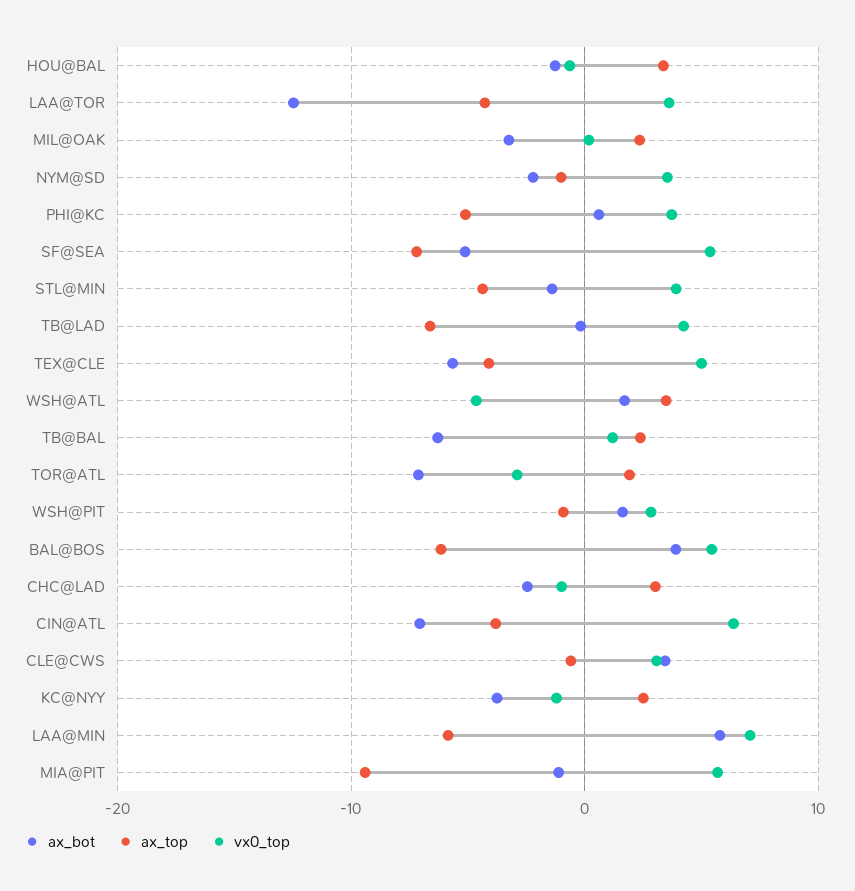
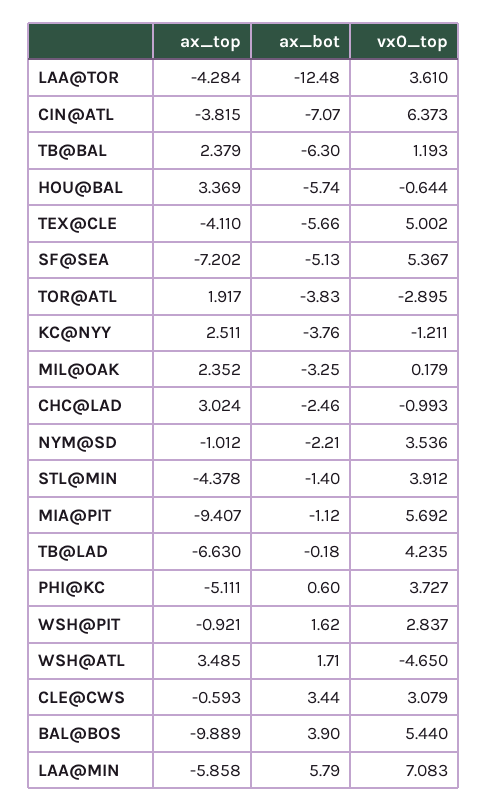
ax_bot, HOU@BAL: -1 -> -5.74
ax_bot, TOR@ATL: -7 -> -3.83
ax_top, BAL@BOS: -6 -> -9.889

